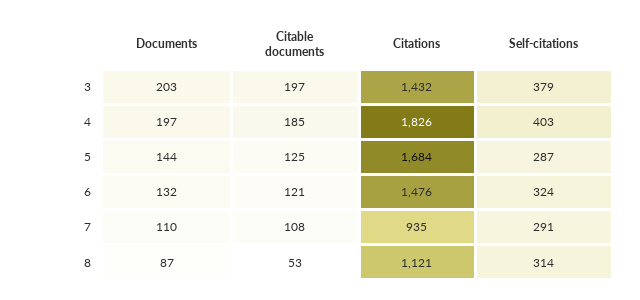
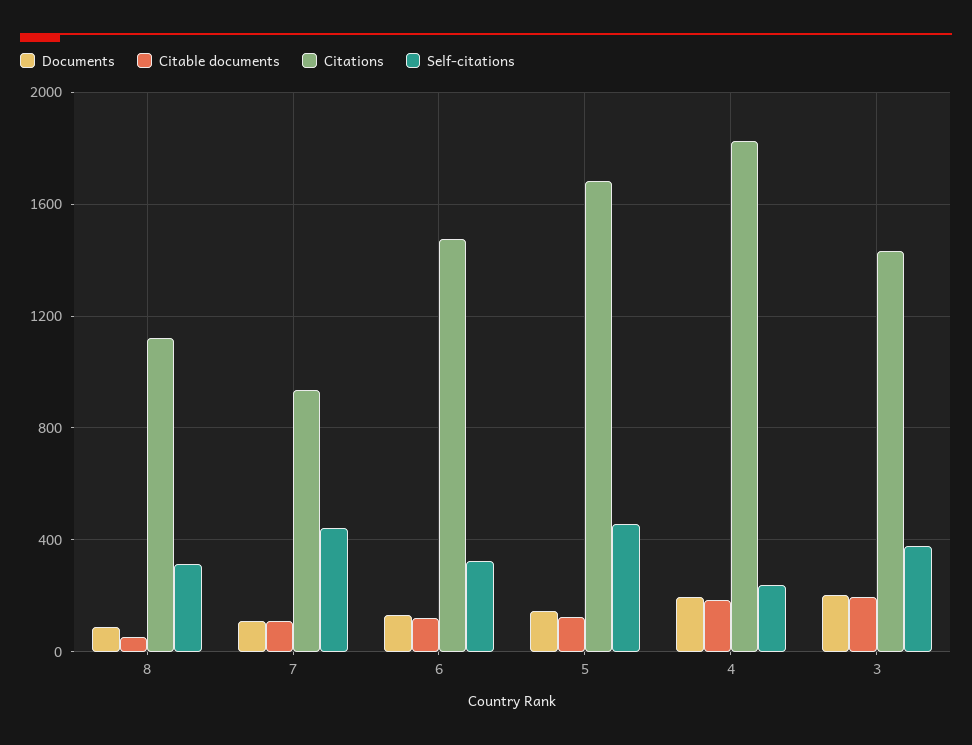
Self-citations, 4: 403 -> 250
Self-citations, 5: 287 -> 450
Self-citations, 7: 291 -> 450

